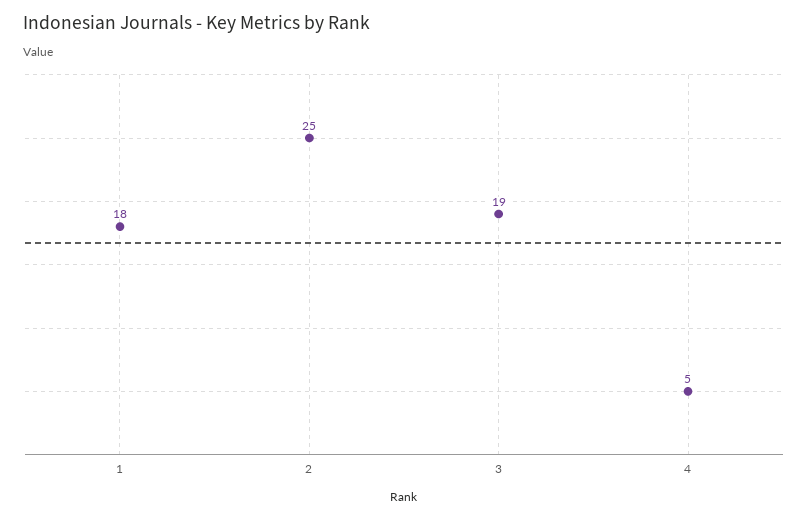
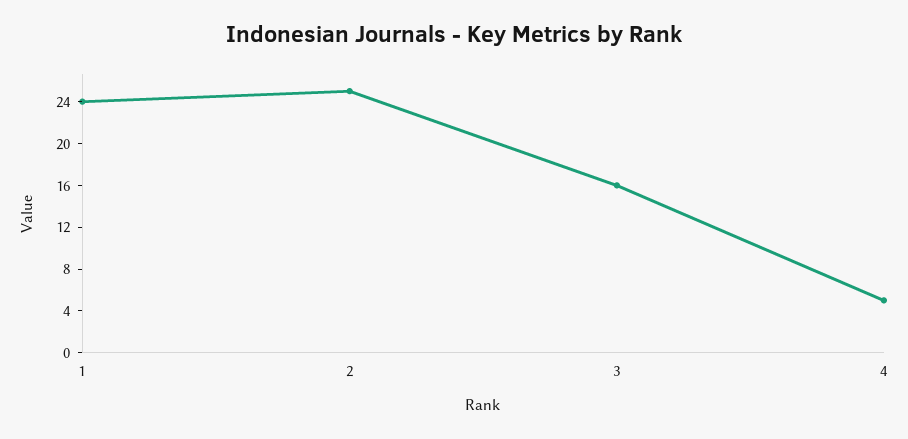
1: 18 -> 24
3: 19 -> 16

